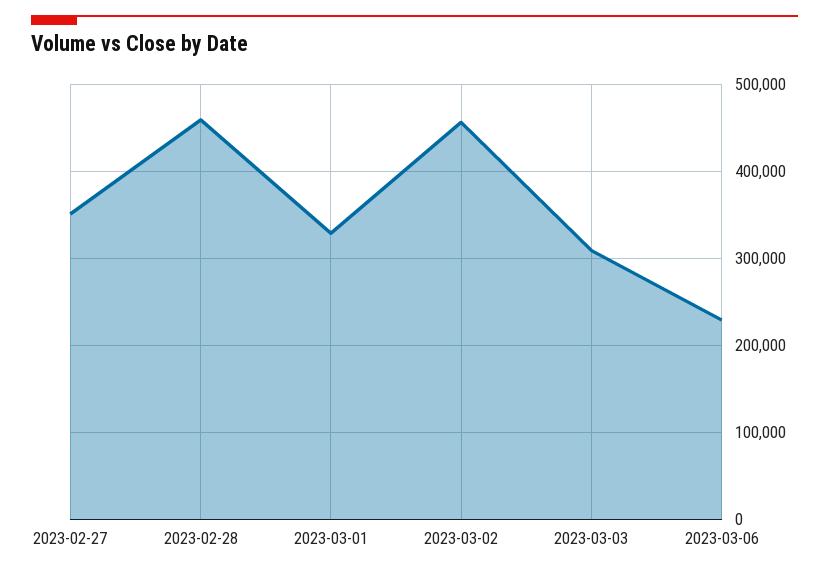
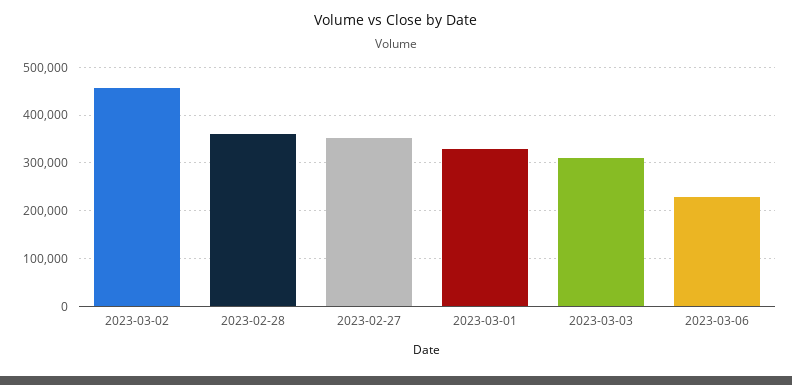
2023-02-28: 460000 -> 360000

